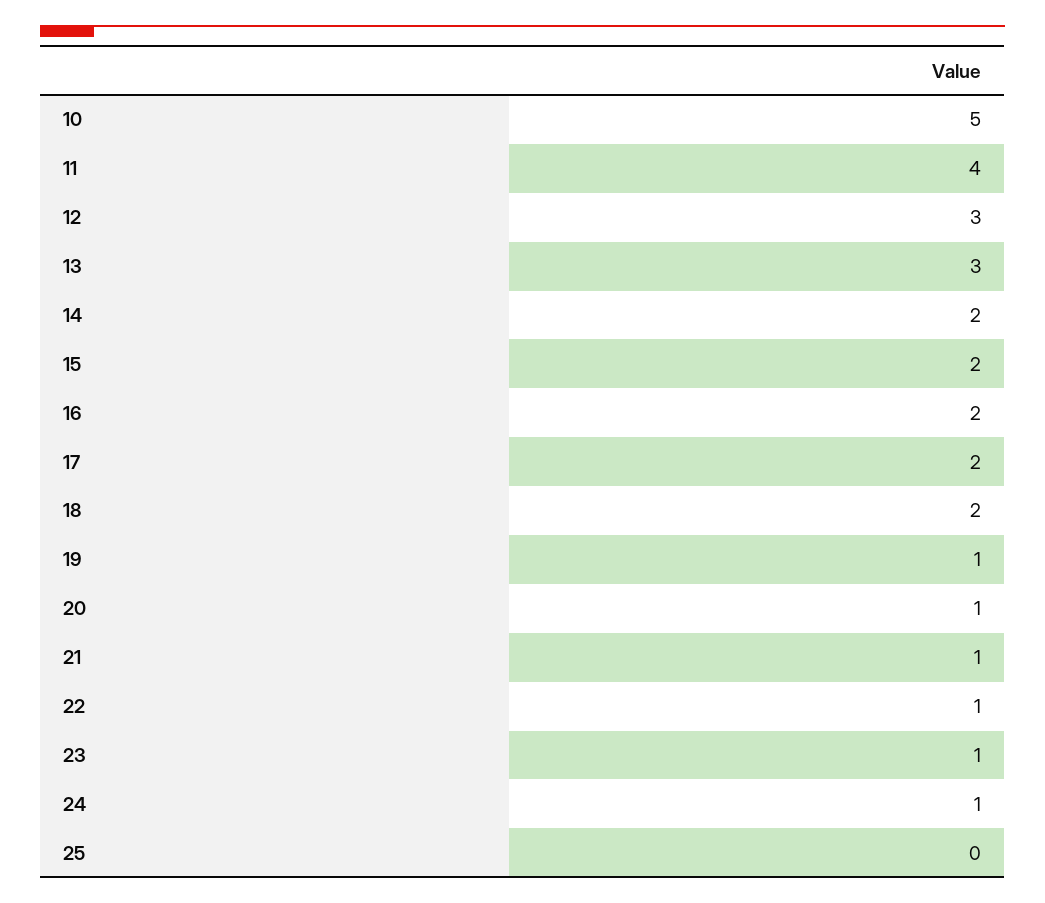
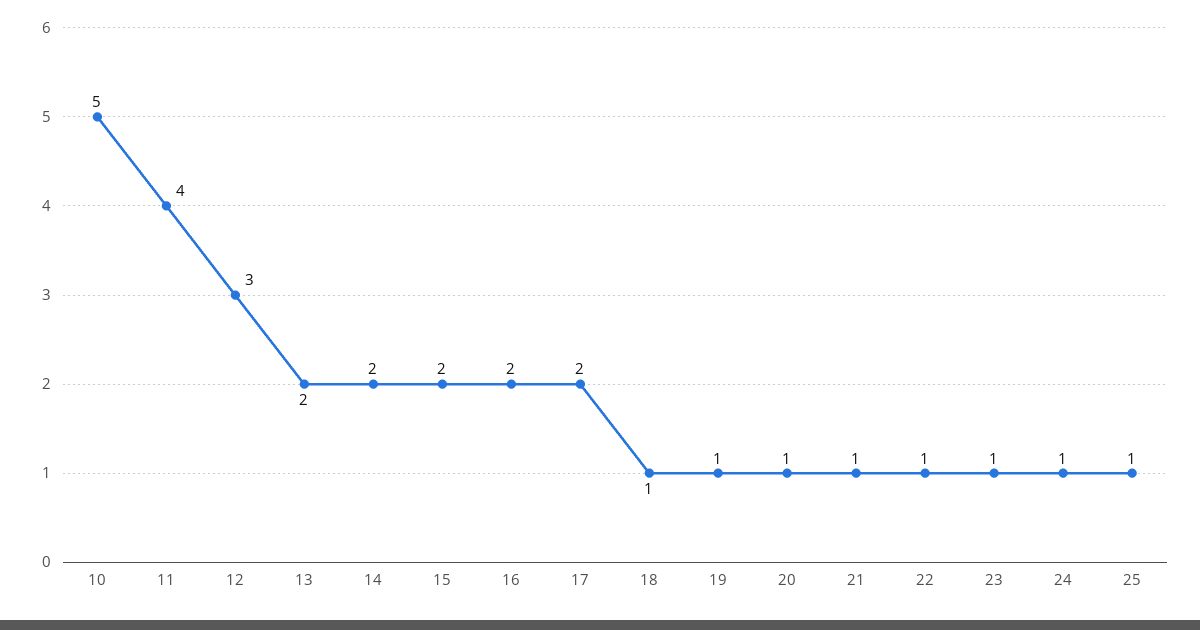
13: 3 -> 2
18: 2 -> 1
25: 0 -> 1

